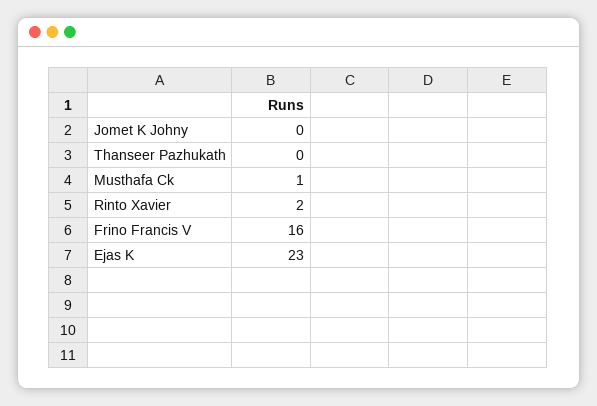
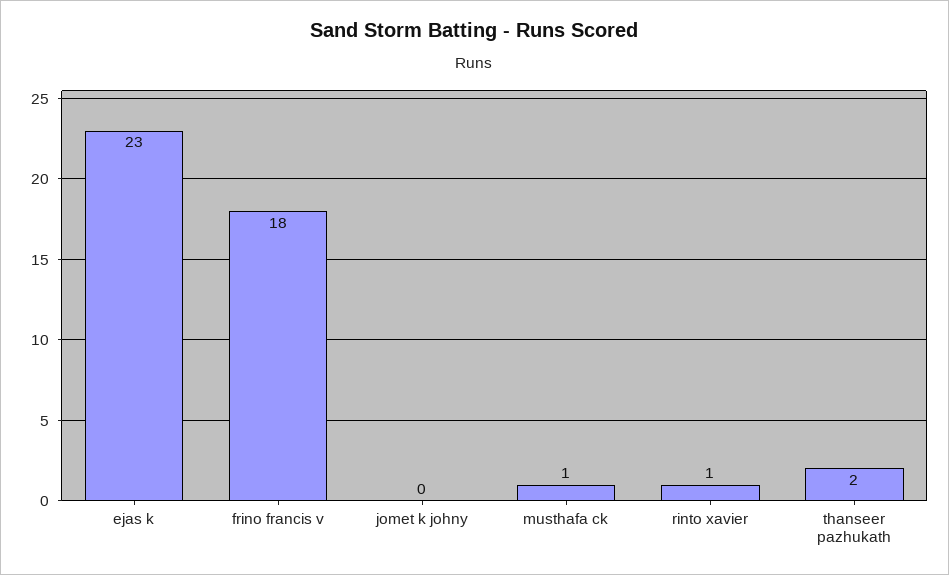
Thanseer Pazhukath: 0 -> 2
Rinto Xavier: 2 -> 1
Frino Francis V: 16 -> 18

